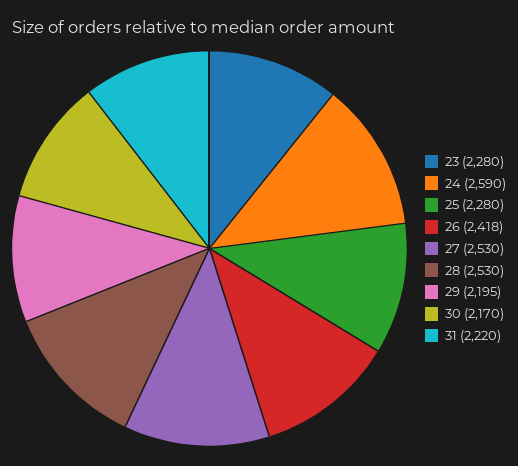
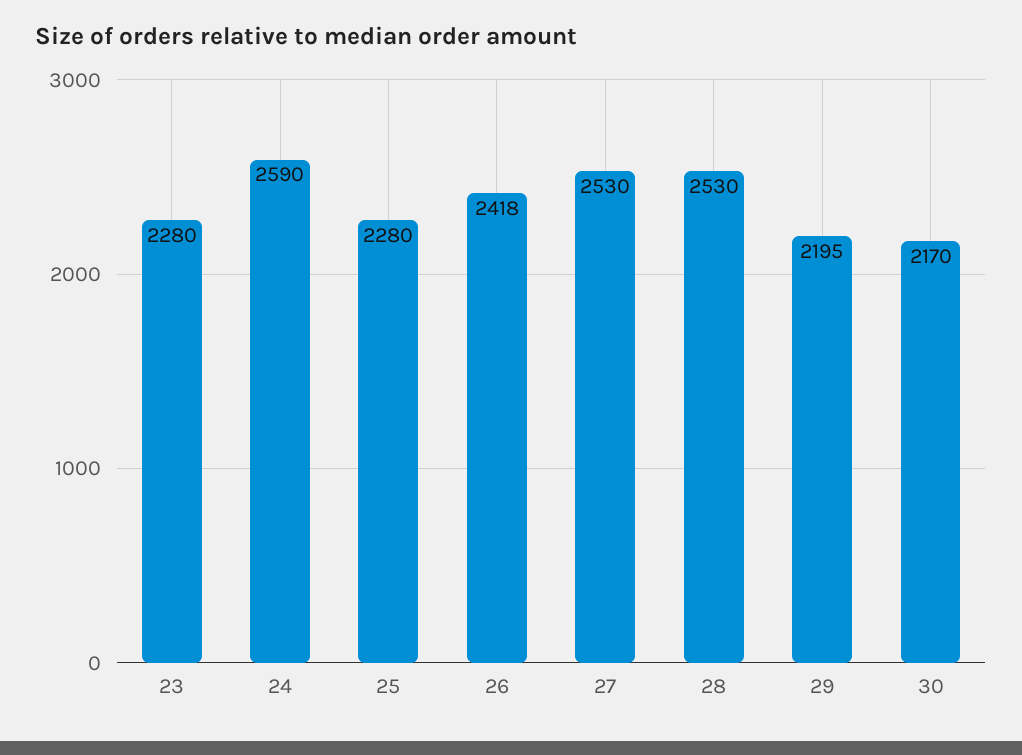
31: 2220 -> none

